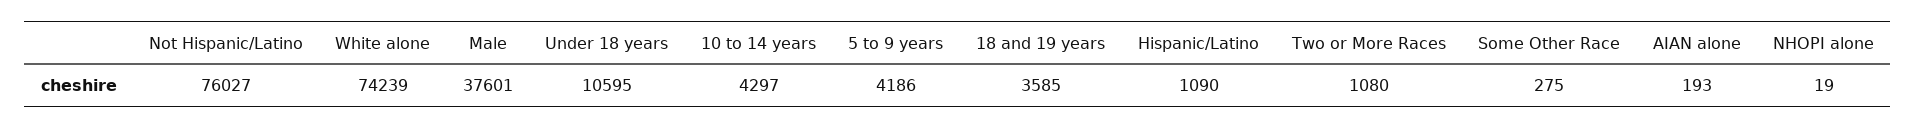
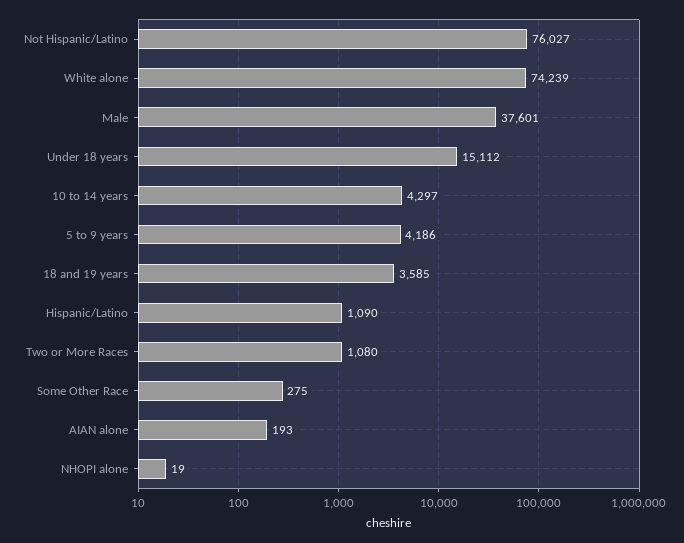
Under 18 years: 10595 -> 15112

